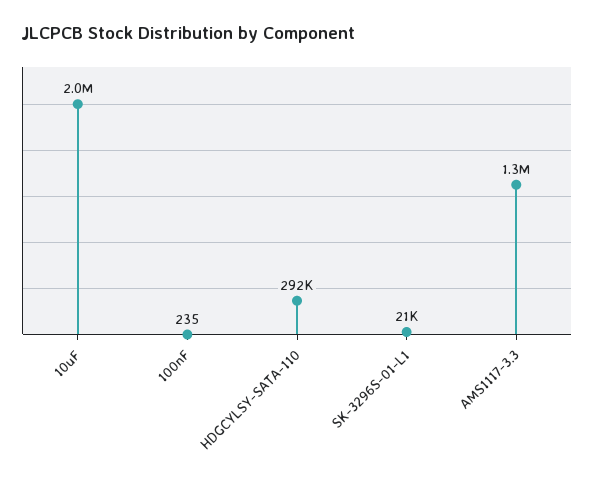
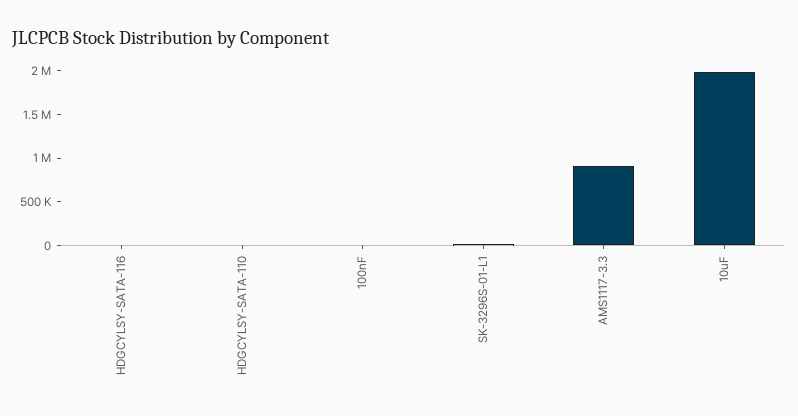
HDGCYLSY-SATA-110: 292000 -> 0
AMS1117-3.3: 1300000 -> 900000
HDGCYLSY-SATA-116: none -> 0

